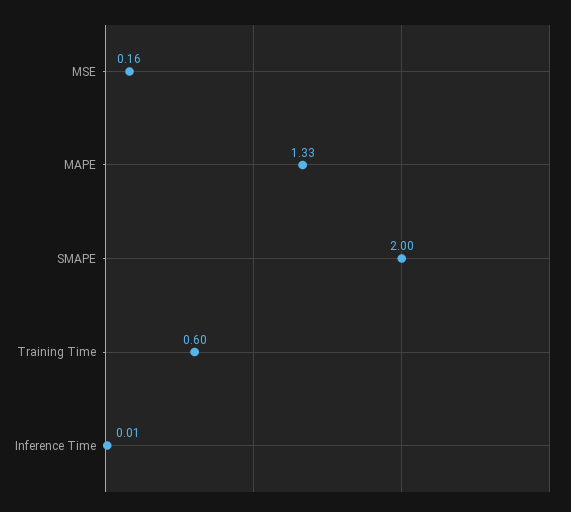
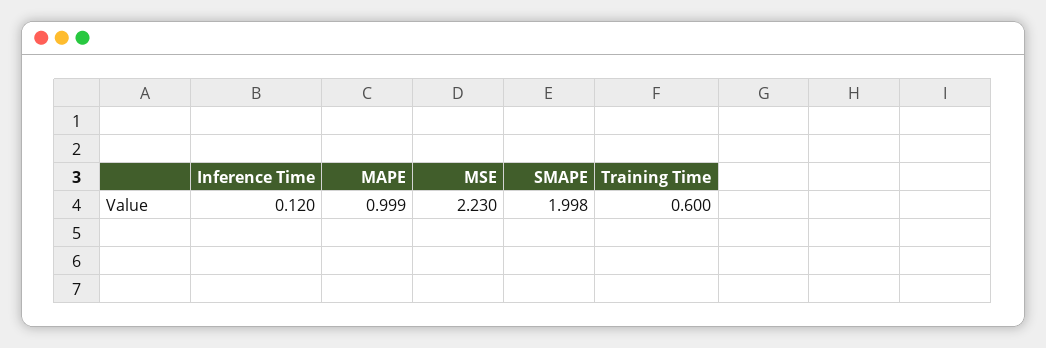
MSE: 0.16 -> 2.23
MAPE: 1.33 -> 0.999
Inference Time: 0.01 -> 0.12

